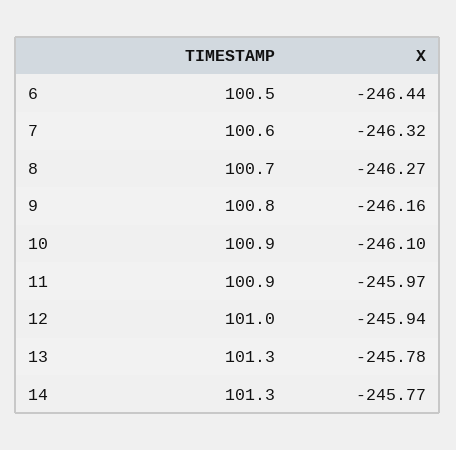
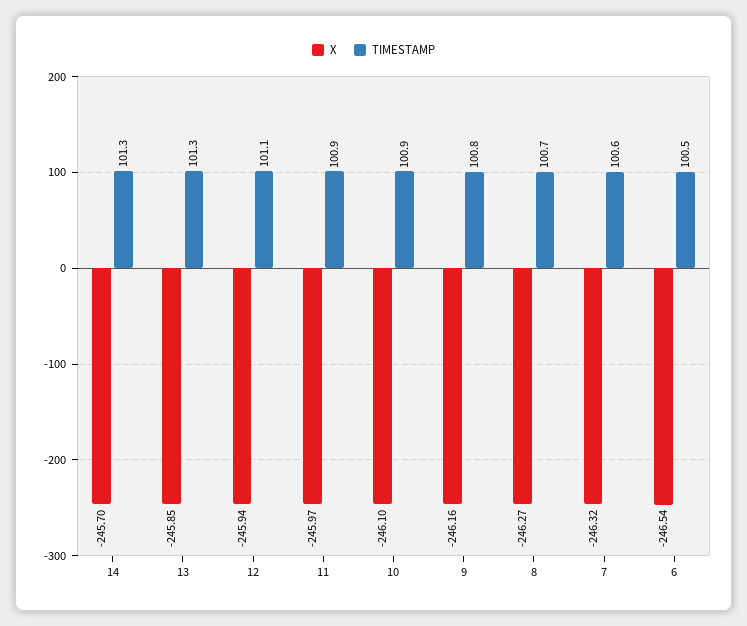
X, 6: -246.44 -> -246.54
TIMESTAMP, 12: 101 -> 101.1
X, 13: -245.78 -> -245.85
X, 14: -245.77 -> -245.7

